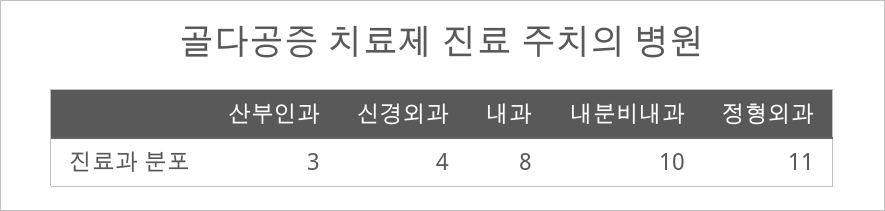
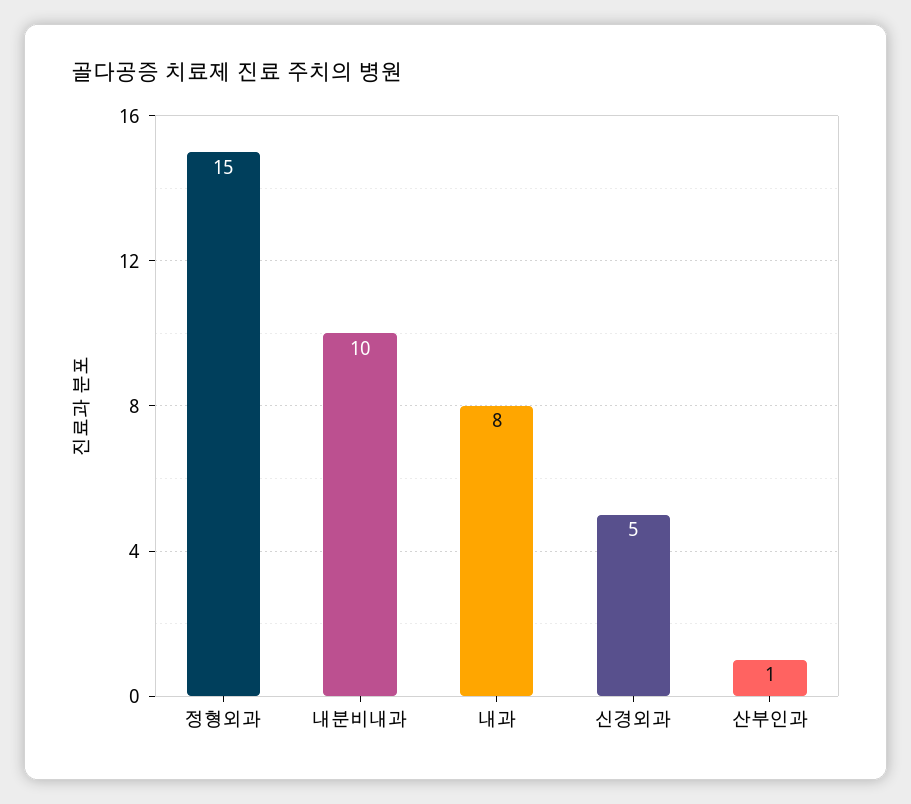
산부인과: 3 -> 1
신경외과: 4 -> 5
정형외과: 11 -> 15

